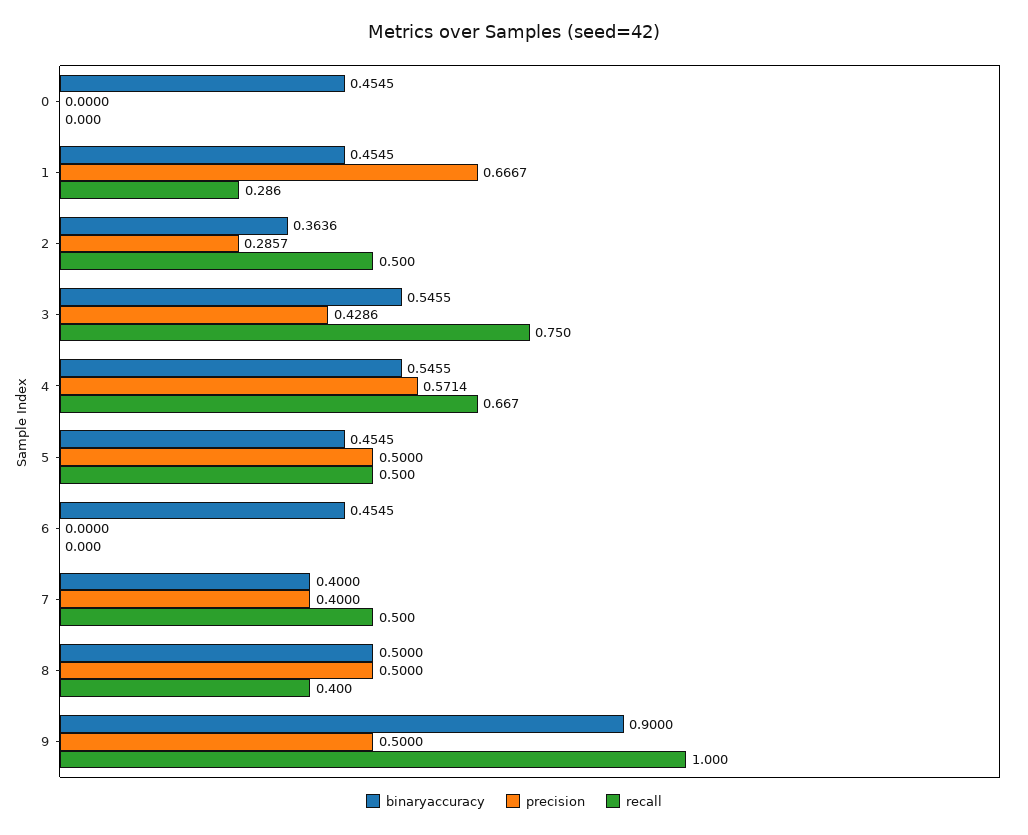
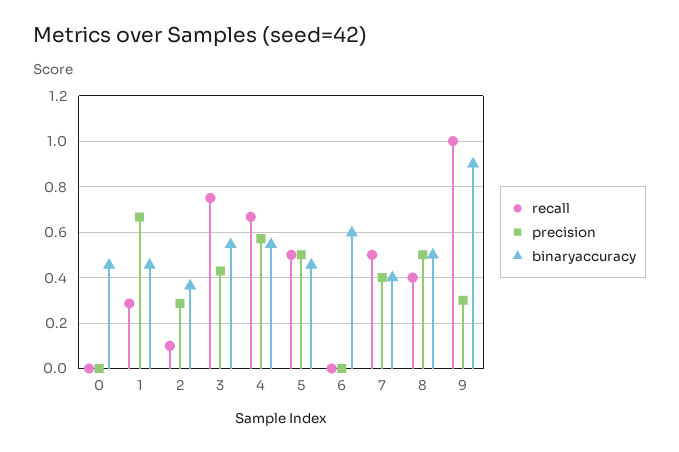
recall, 2: 0.5 -> 0.1
binaryaccuracy, 6: 0.4545 -> 0.6
precision, 9: 0.5 -> 0.3

